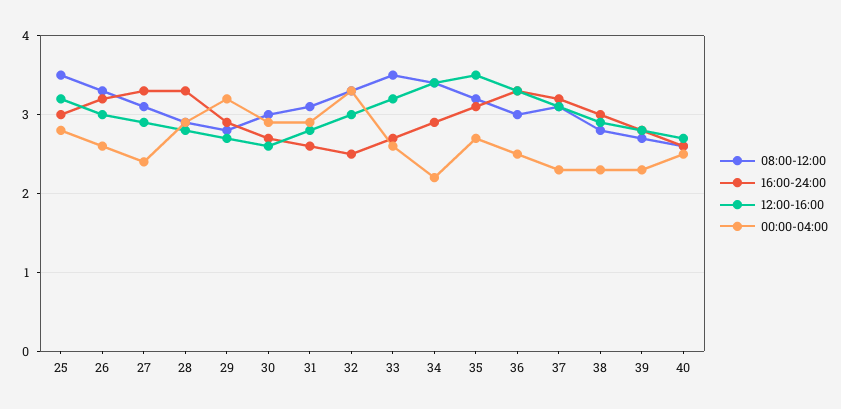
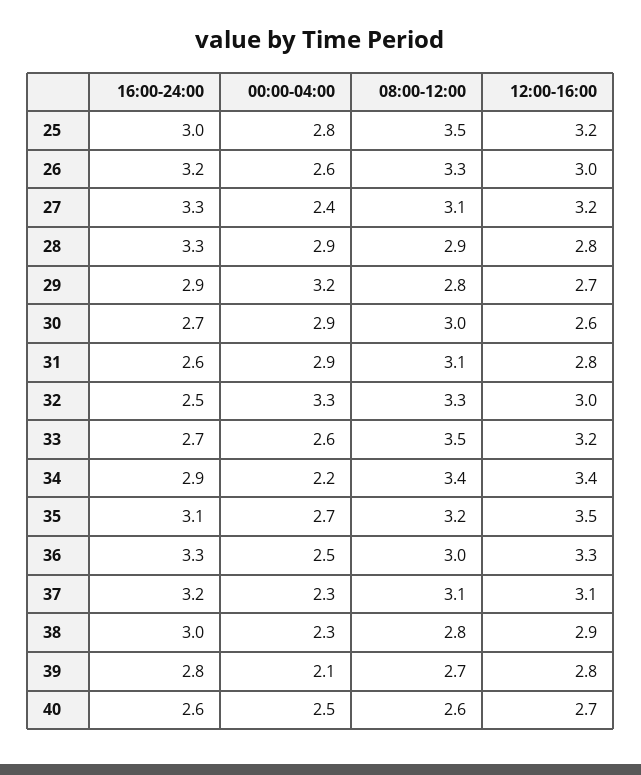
12:00-16:00, 27: 2.9 -> 3.2
00:00-04:00, 39: 2.3 -> 2.1

